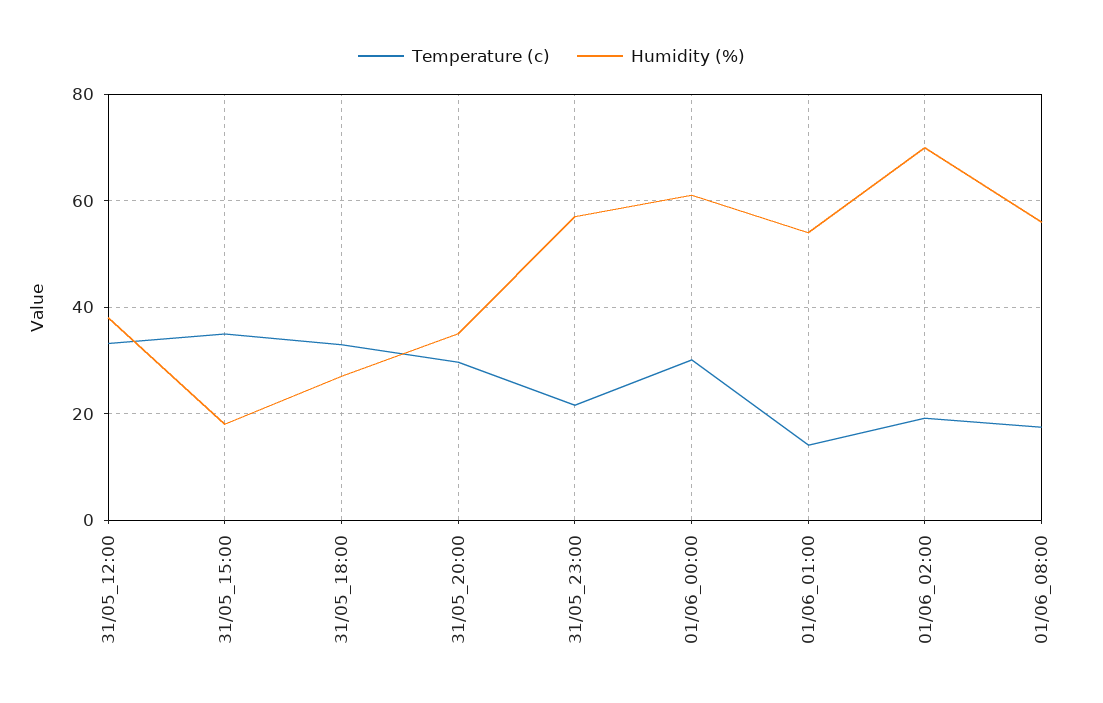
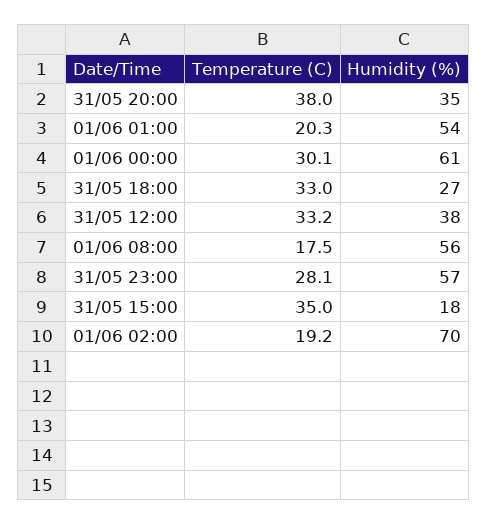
Temperature (c), 31/05_20:00: 30 -> 38
Temperature (c), 31/05_23:00: 22 -> 28.1
Temperature (c), 01/06_01:00: 14 -> 20.3

